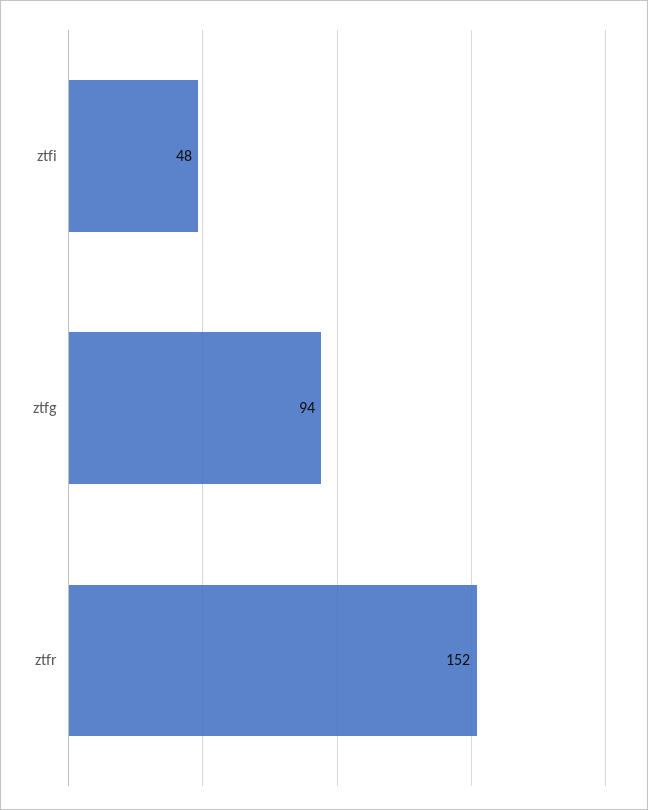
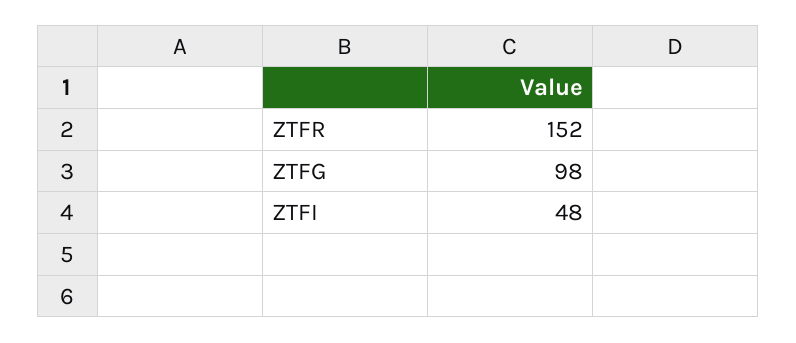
ztfg: 94 -> 98

